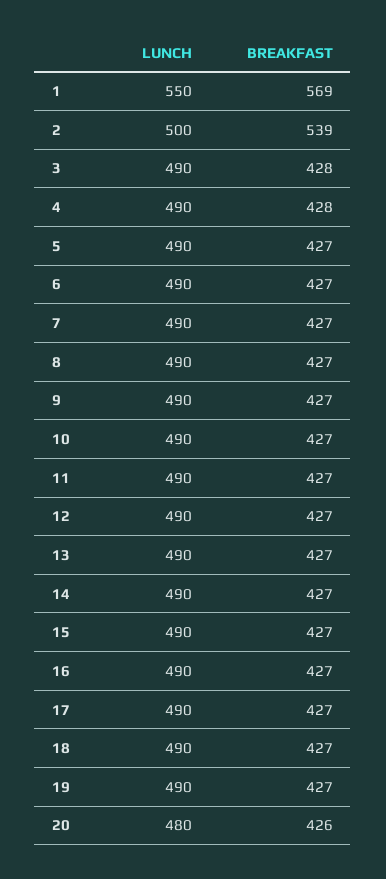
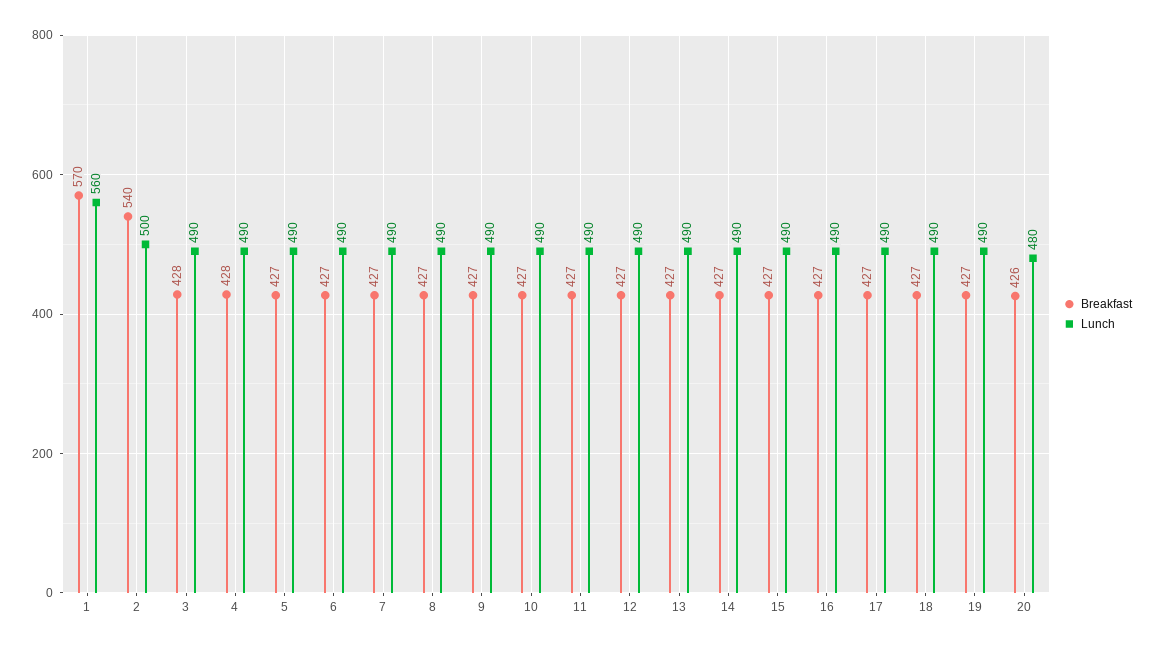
LUNCH, 1: 550 -> 560
BREAKFAST, 1: 569 -> 570
BREAKFAST, 2: 539 -> 540

